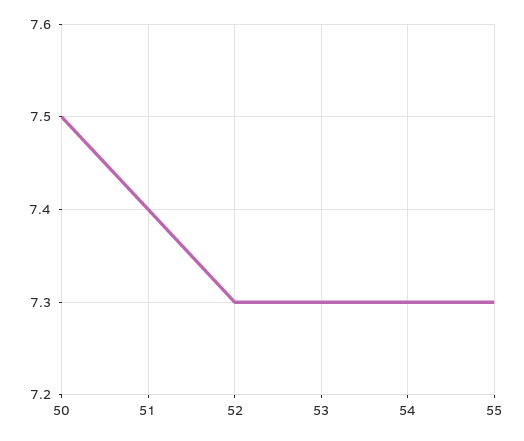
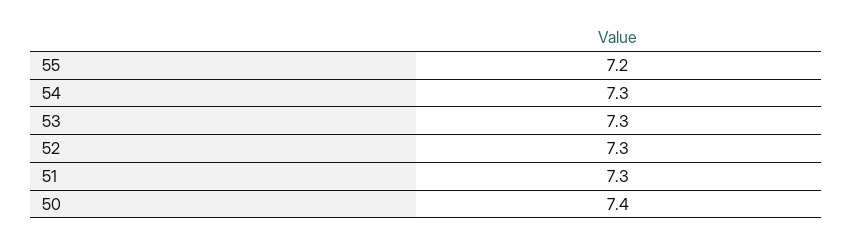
50: 7.5 -> 7.4
51: 7.4 -> 7.3
55: 7.3 -> 7.2

